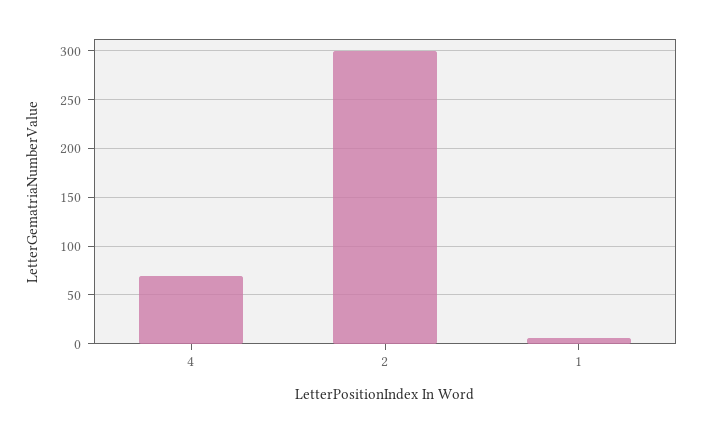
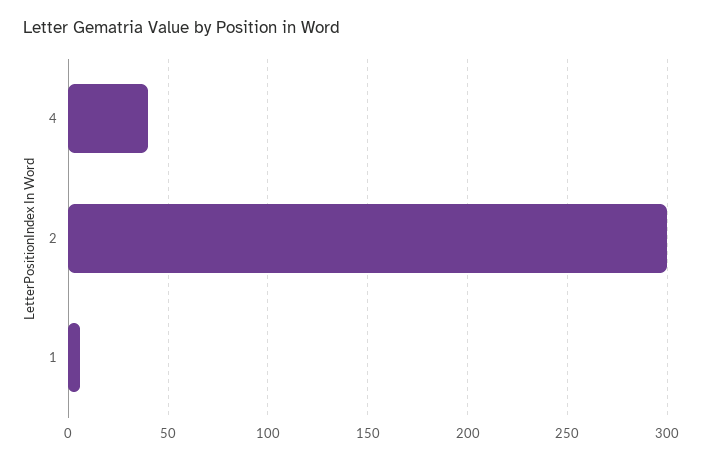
4: 70 -> 40

